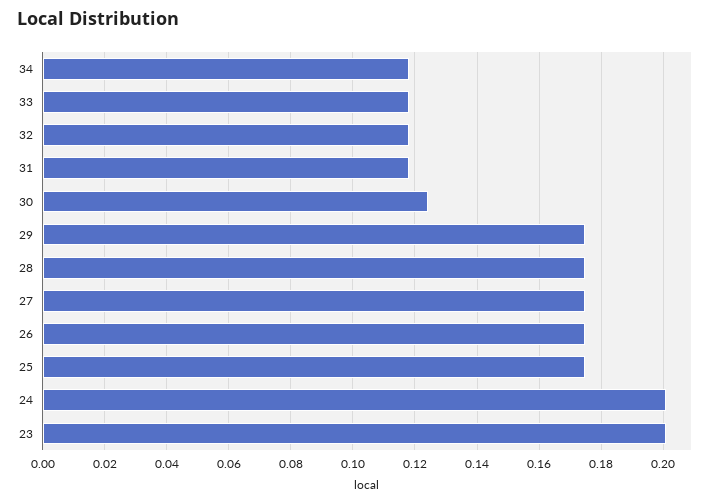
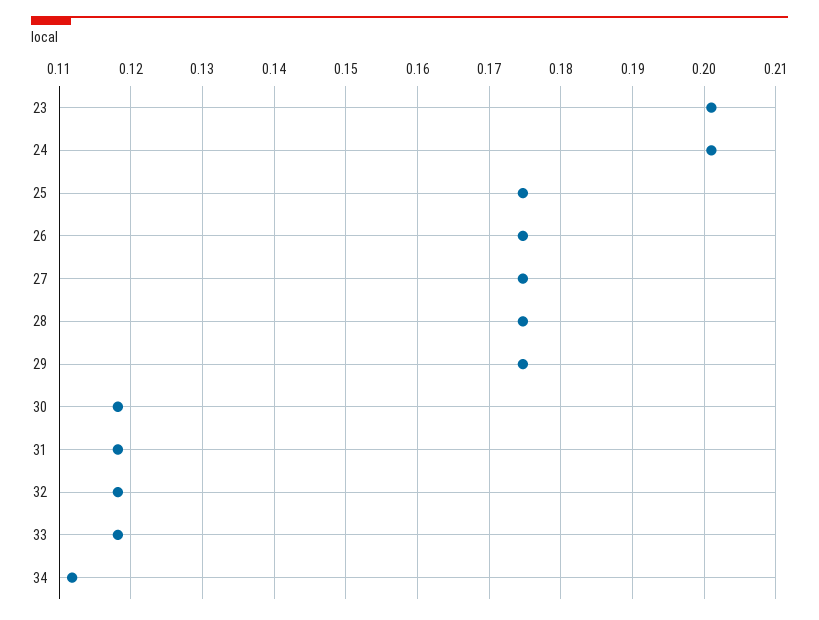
34: 0.118 -> 0.112
30: 0.124 -> 0.118

